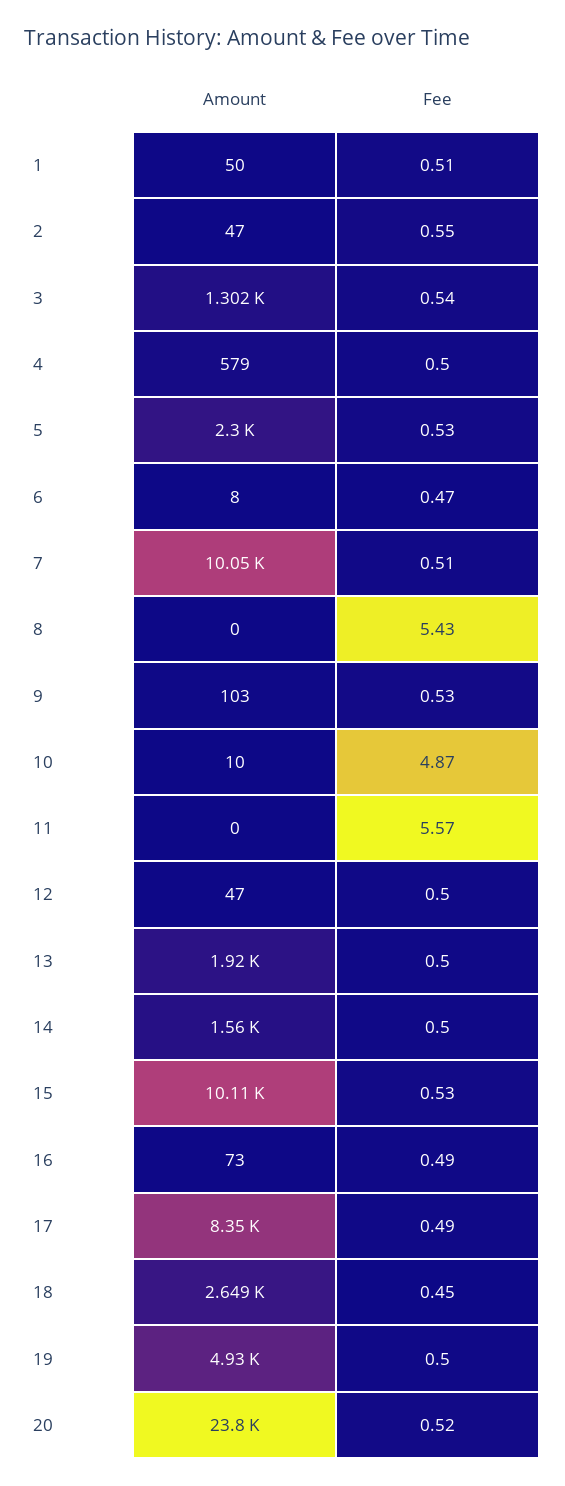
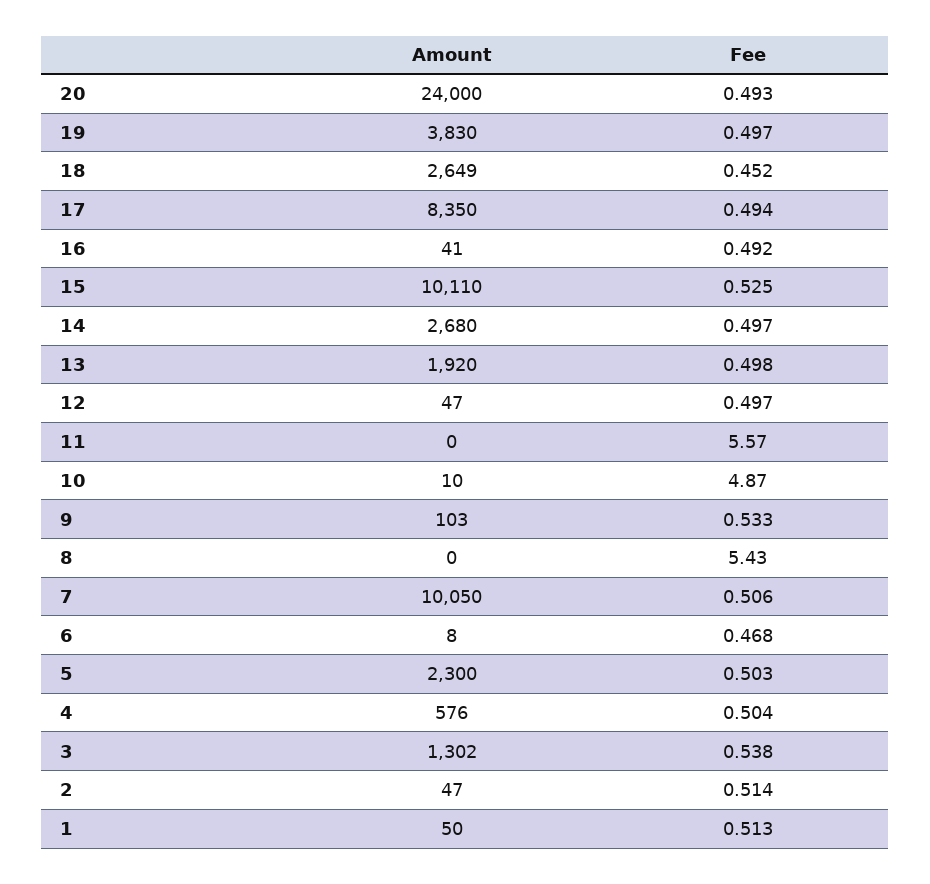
Fee, 2: 0.55 -> 0.514
Amount, 4: 579 -> 576
Fee, 5: 0.53 -> 0.503
Amount, 14: 1560 -> 2680
Amount, 16: 73 -> 41
Amount, 19: 4930 -> 3830
Amount, 20: 23800 -> 24000
Fee, 20: 0.52 -> 0.493

